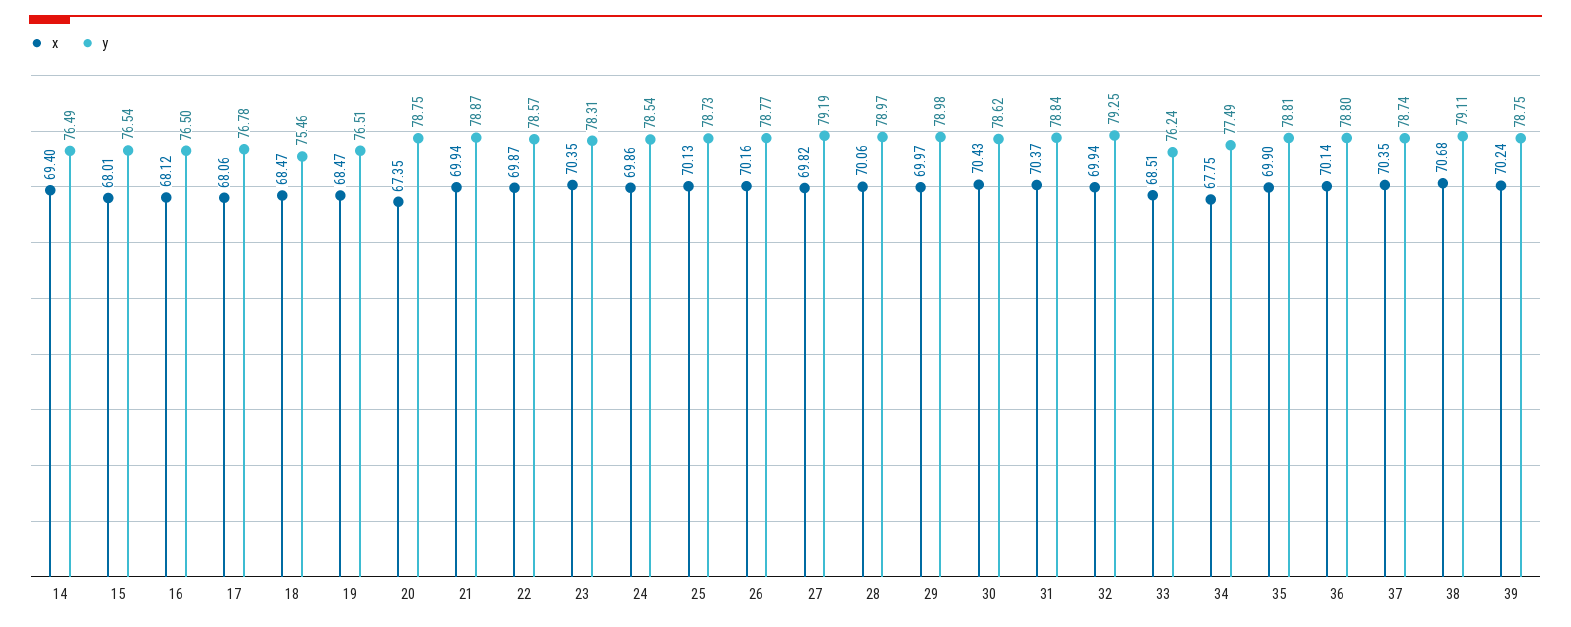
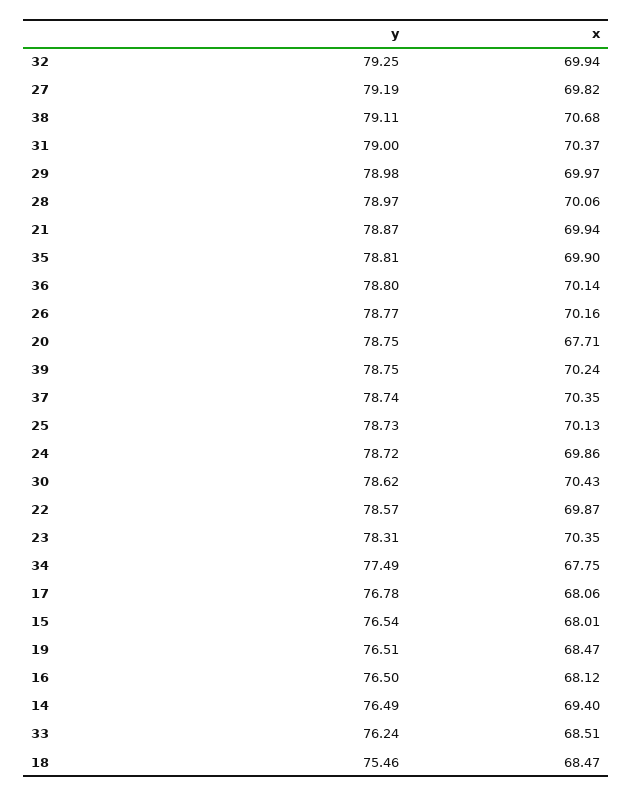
x, 20: 67.35 -> 67.71
y, 24: 78.54 -> 78.72
y, 31: 78.84 -> 79

